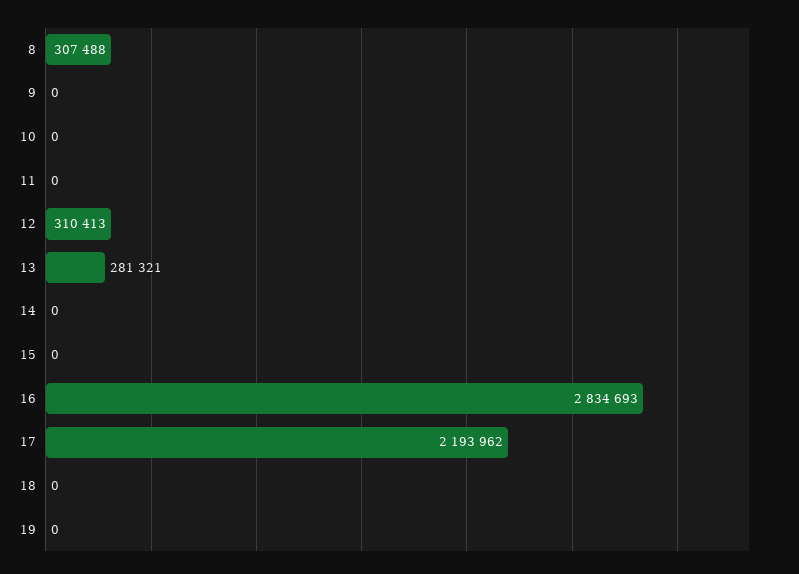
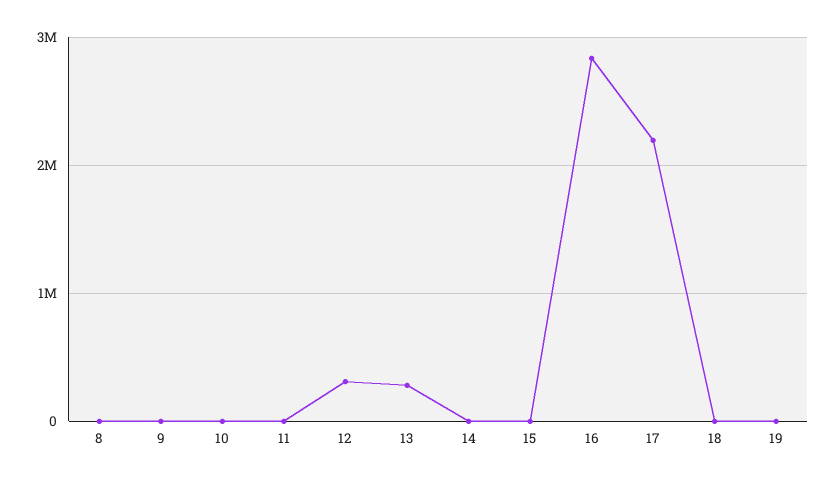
8: 307488 -> 0

